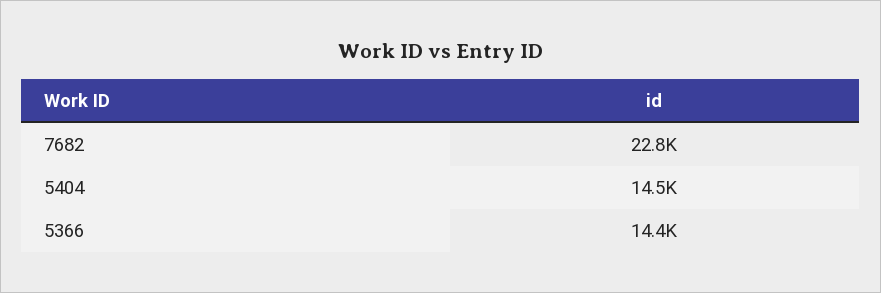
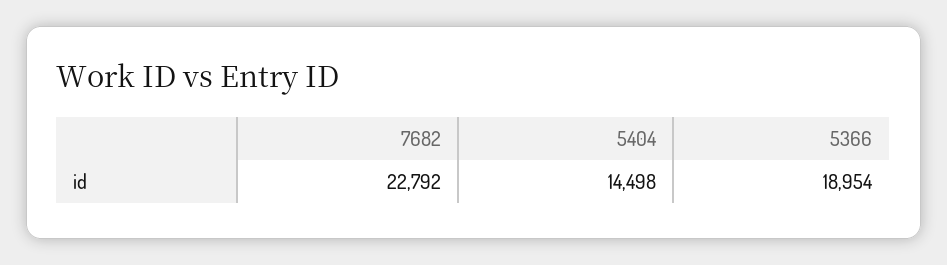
5366: 14400 -> 18954

